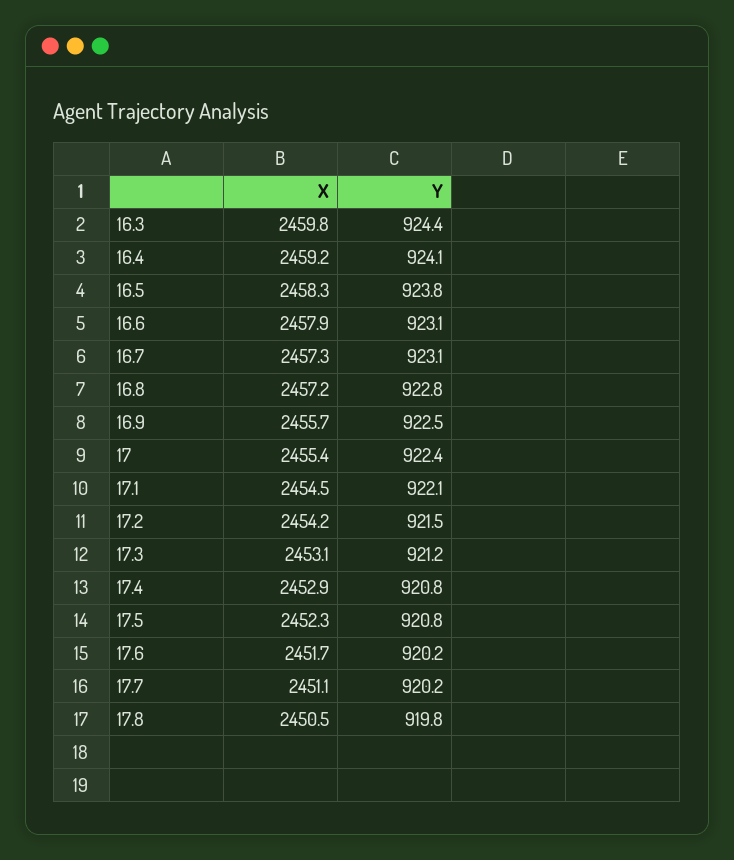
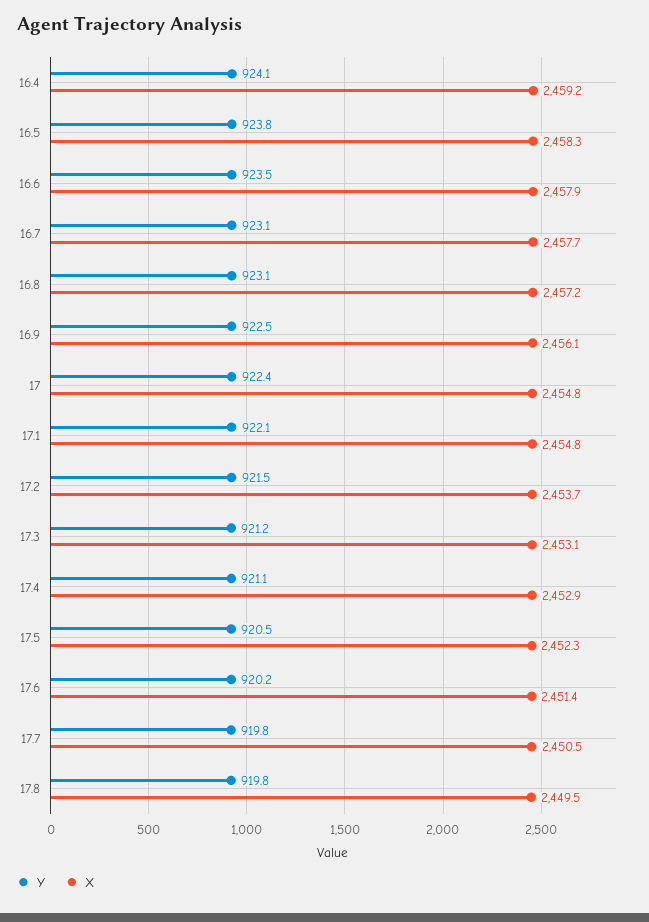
X, 16.3: 2459.8 -> none
Y, 16.3: 924.4 -> none
Y, 16.6: 923.1 -> 923.5
X, 16.7: 2457.3 -> 2457.7
Y, 16.8: 922.8 -> 923.1
X, 16.9: 2455.7 -> 2456.1
X, 17: 2455.4 -> 2454.8
X, 17.1: 2454.5 -> 2454.8
X, 17.2: 2454.2 -> 2453.7
Y, 17.4: 920.8 -> 921.1
Y, 17.5: 920.8 -> 920.5
X, 17.6: 2451.7 -> 2451.4
X, 17.7: 2451.1 -> 2450.5
Y, 17.7: 920.2 -> 919.8
X, 17.8: 2450.5 -> 2449.5

